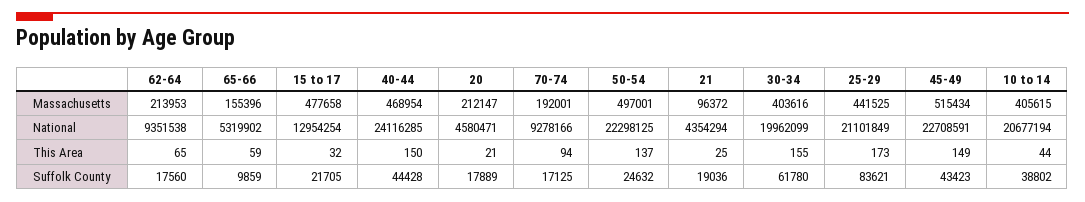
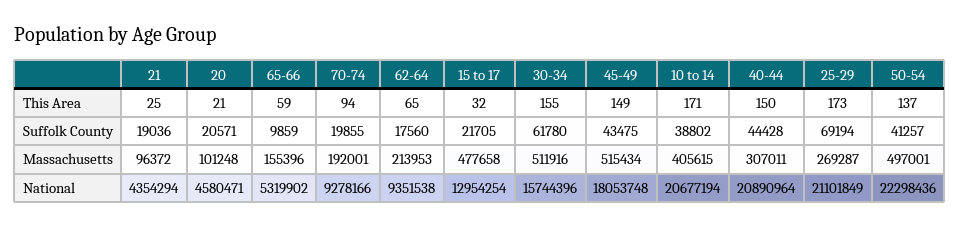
40-44, Massachusetts: 468954 -> 307011
20, Massachusetts: 212147 -> 101248
30-34, Massachusetts: 403616 -> 511916
25-29, Massachusetts: 441525 -> 269287
40-44, National: 24116285 -> 20890964
50-54, National: 22298125 -> 22298436
30-34, National: 19962099 -> 15744396
45-49, National: 22708591 -> 18053748
10 to 14, This Area: 44 -> 171
20, Suffolk County: 17889 -> 20571
70-74, Suffolk County: 17125 -> 19855
50-54, Suffolk County: 24632 -> 41257
25-29, Suffolk County: 83621 -> 69194
45-49, Suffolk County: 43423 -> 43475

